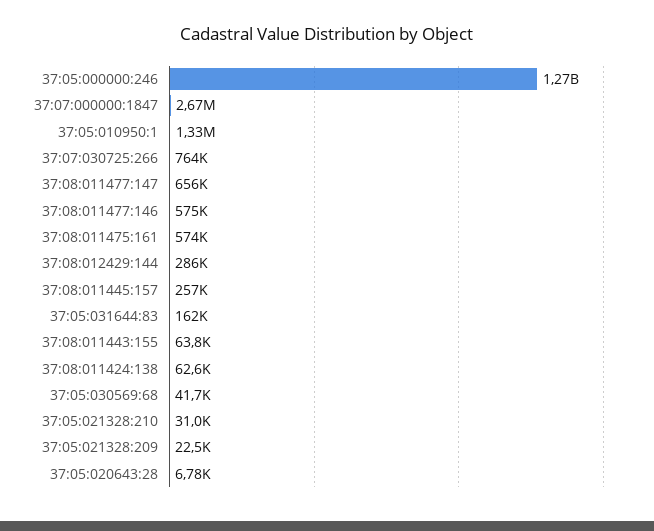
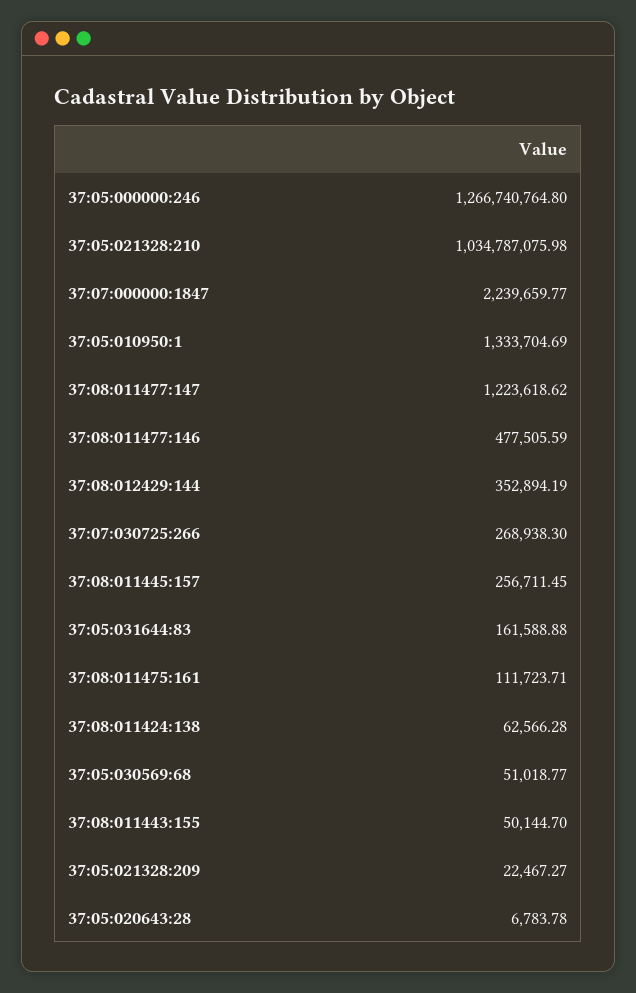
37:07:000000:1847: 2670000 -> 2239659.77
37:07:030725:266: 764000 -> 268938.3
37:08:011477:147: 656000 -> 1223618.62
37:08:011477:146: 575000 -> 477505.59
37:08:011475:161: 574000 -> 111723.71
37:08:012429:144: 286000 -> 352894.19
37:08:011443:155: 63800 -> 50144.7
37:05:030569:68: 41700 -> 51018.77
37:05:021328:210: 31000 -> 1034787075.98

